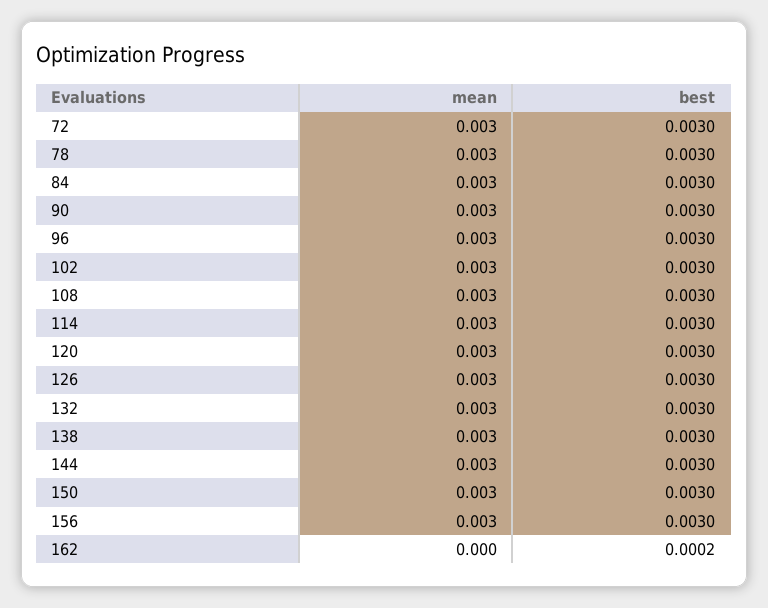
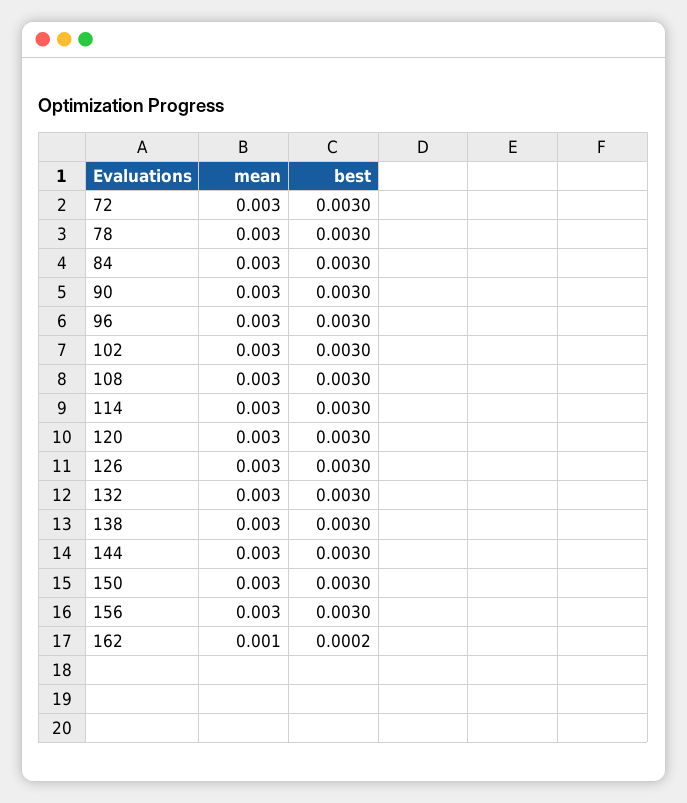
mean, 162: 0 -> 0.001

